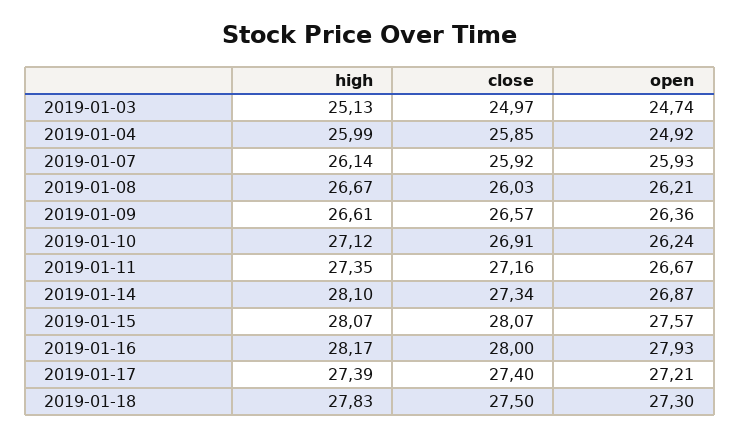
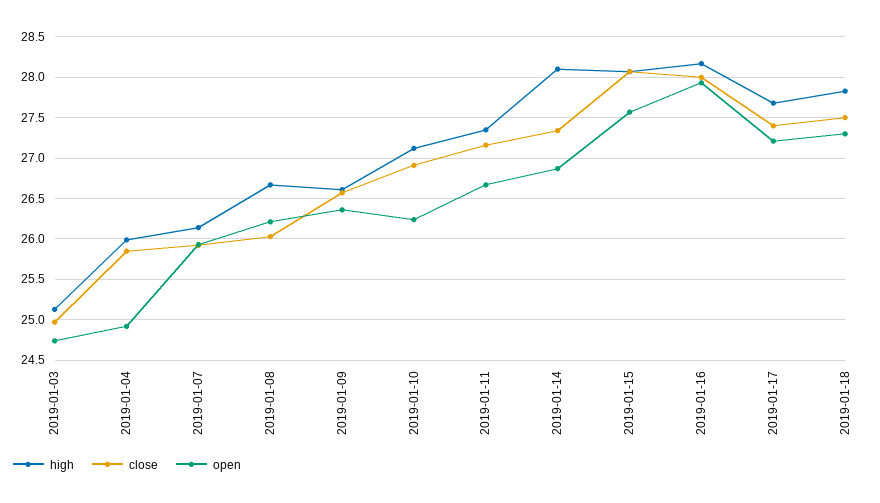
high, 2019-01-17: 27.39 -> 27.7

